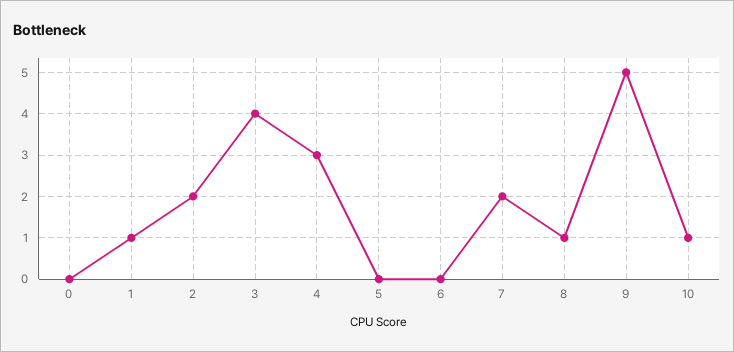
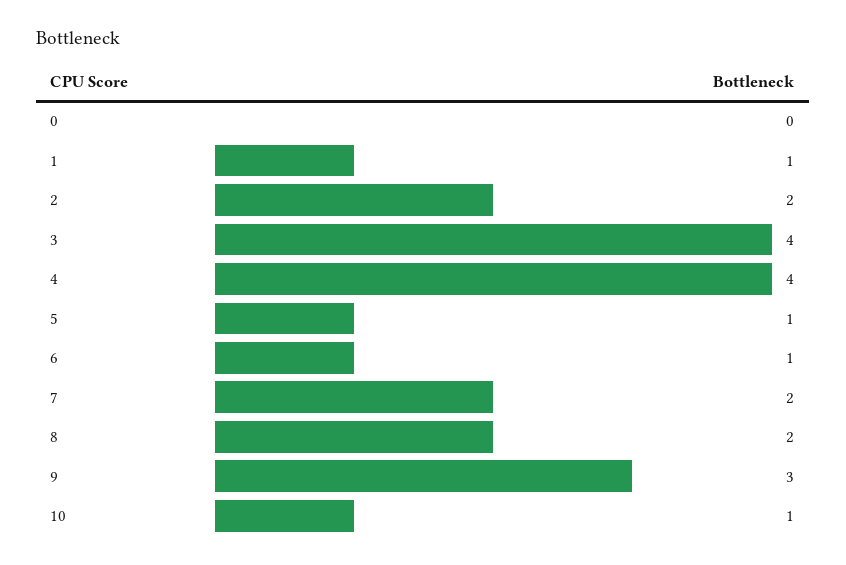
4: 3 -> 4
5: 0 -> 1
6: 0 -> 1
8: 1 -> 2
9: 5 -> 3

